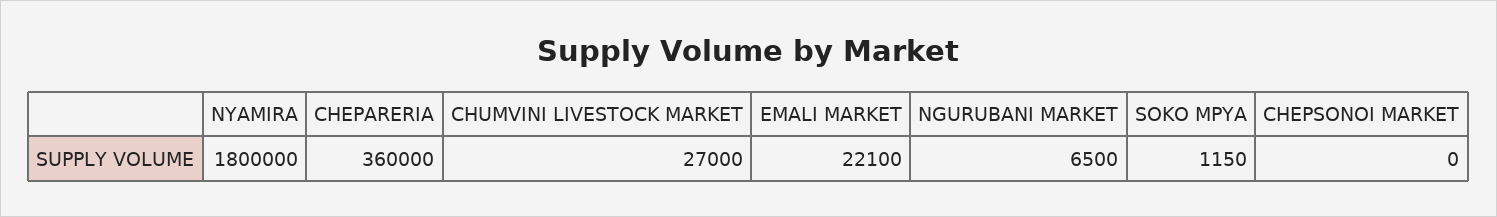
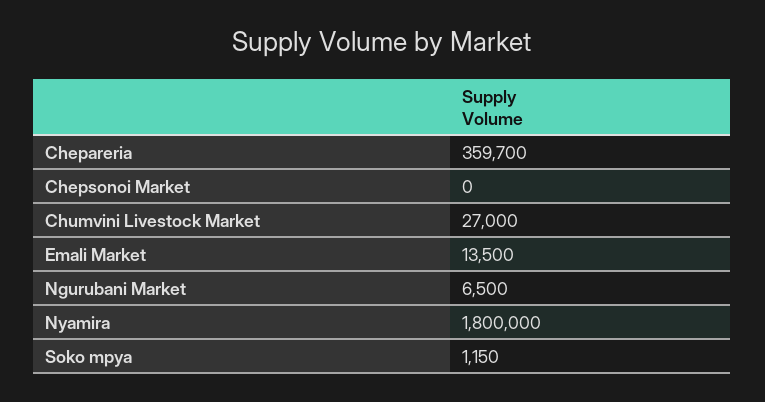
CHEPARERIA: 360000 -> 359700
EMALI MARKET: 22100 -> 13500

